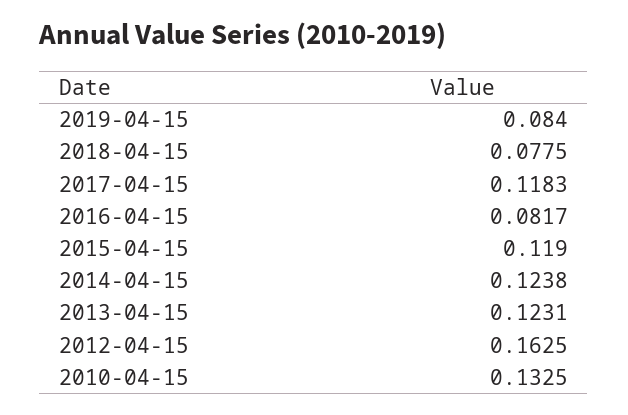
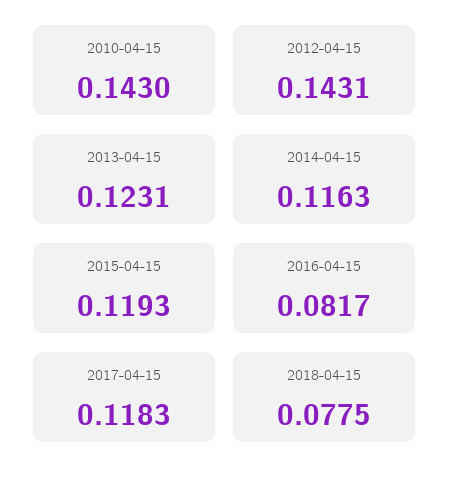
2019-04-15: 0.084 -> none
2015-04-15: 0.119 -> 0.1193
2014-04-15: 0.1238 -> 0.1163
2012-04-15: 0.1625 -> 0.1431
2010-04-15: 0.1325 -> 0.143

